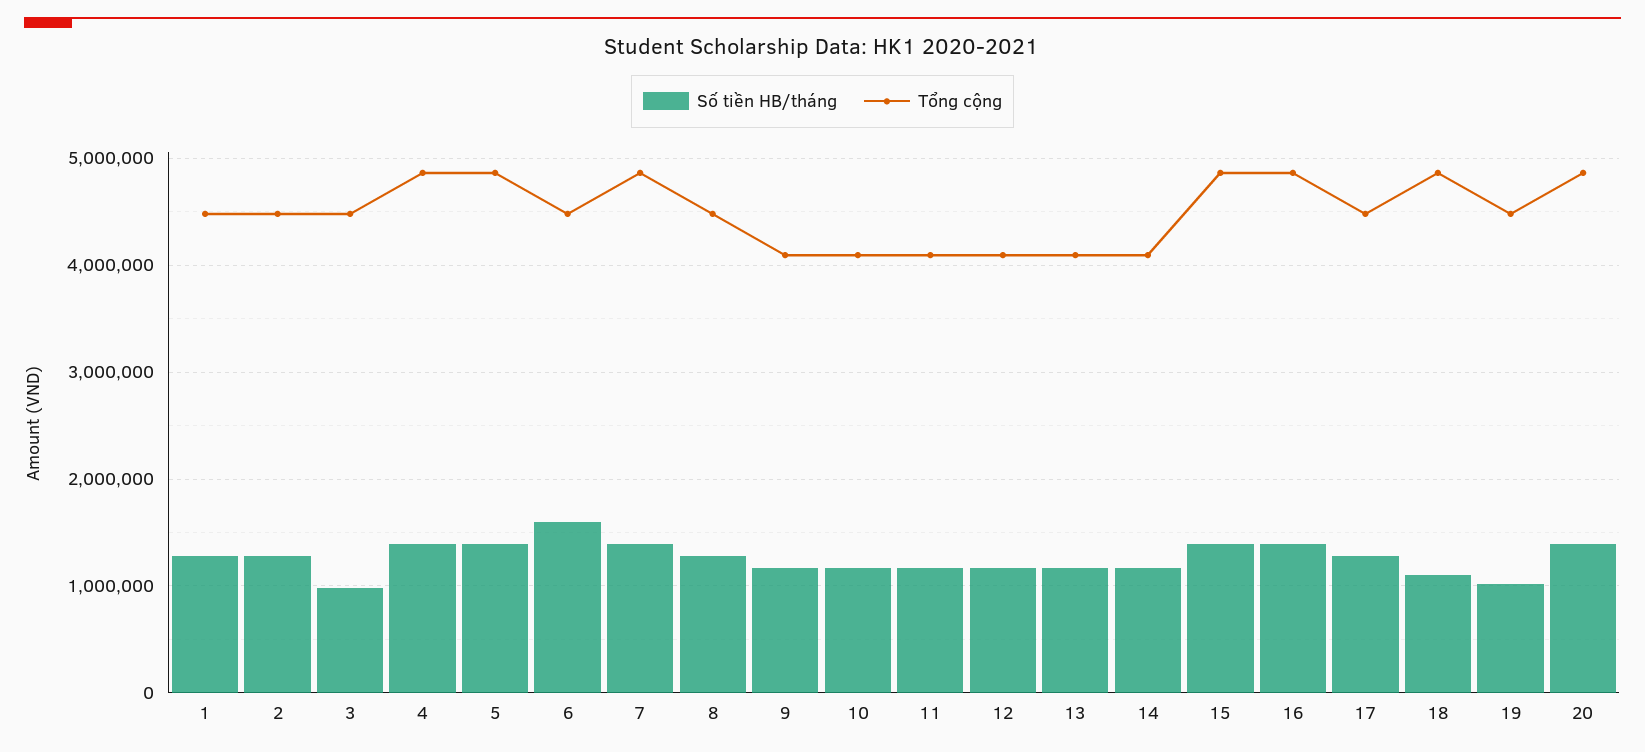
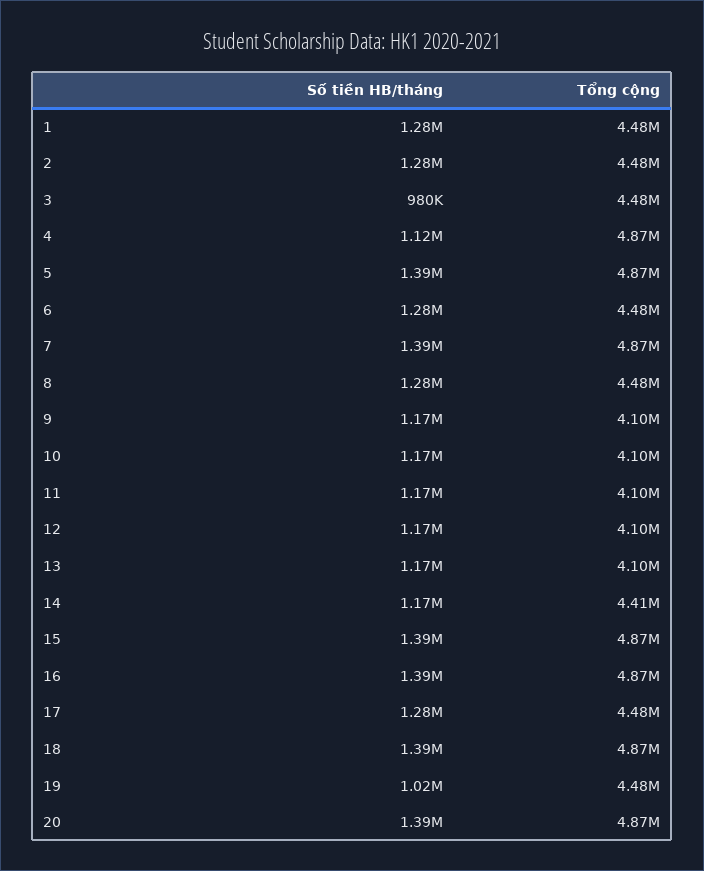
Số tiền HB/tháng, 4: 1400000 -> 1120000
Số tiền HB/tháng, 6: 1600000 -> 1280000
Tổng cộng, 14: 4100000 -> 4410000
Số tiền HB/tháng, 18: 1100000 -> 1390000

